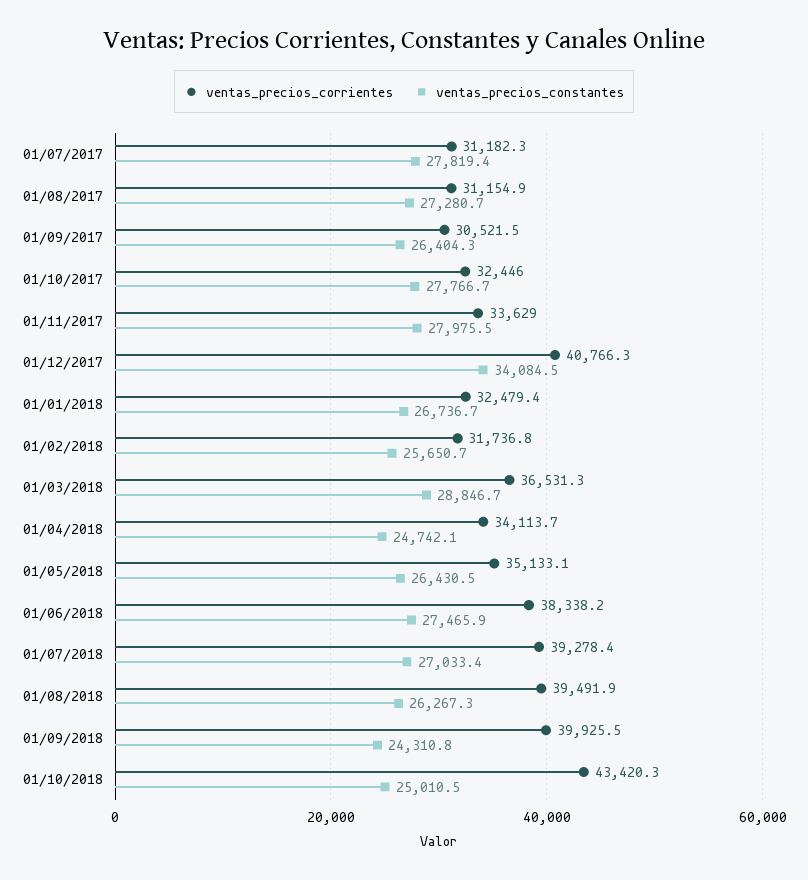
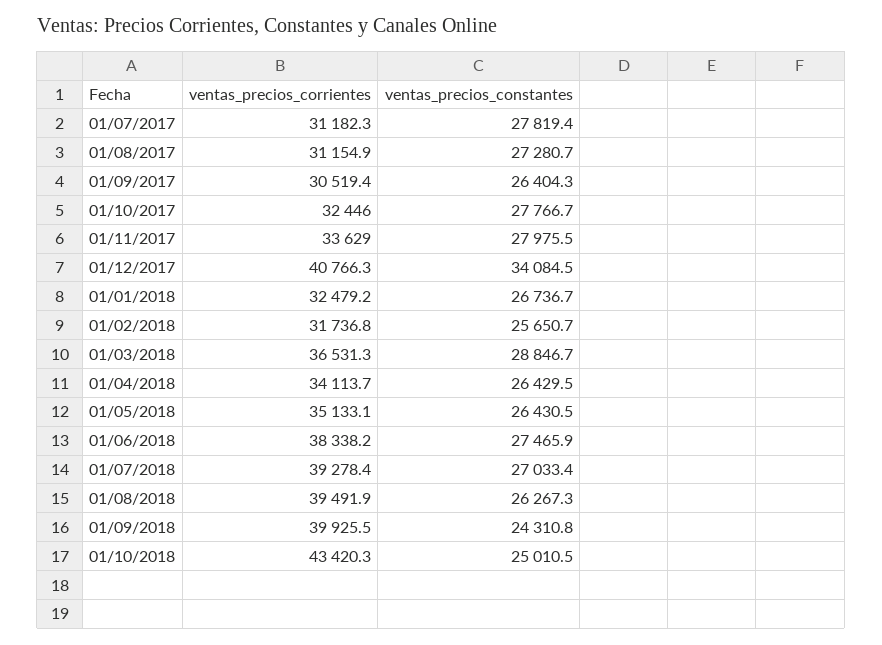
ventas_precios_corrientes, 01/09/2017: 30521.5 -> 30519.4
ventas_precios_corrientes, 01/01/2018: 32479.4 -> 32479.2
ventas_precios_constantes, 01/04/2018: 24742.1 -> 26429.5

